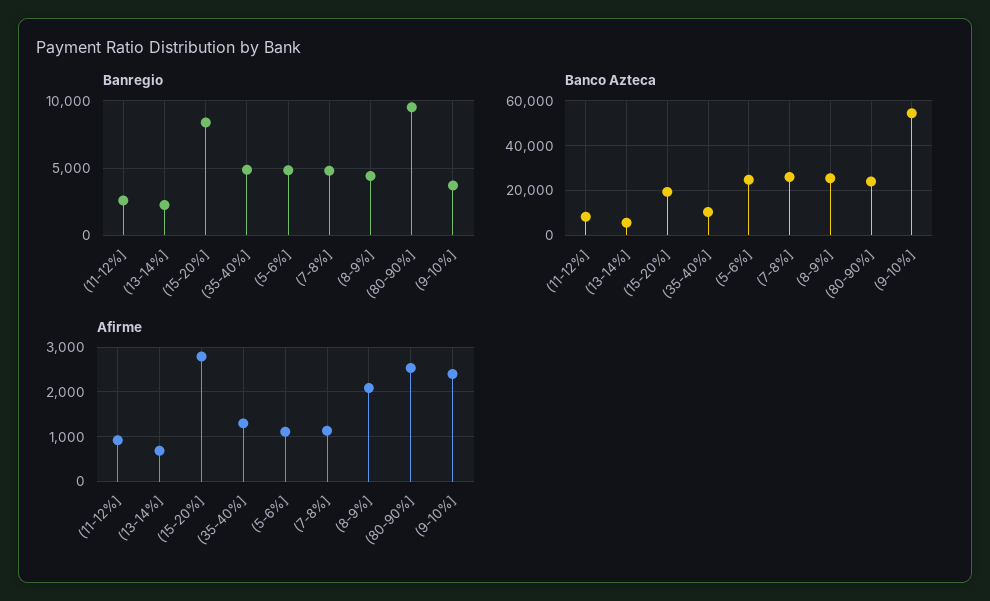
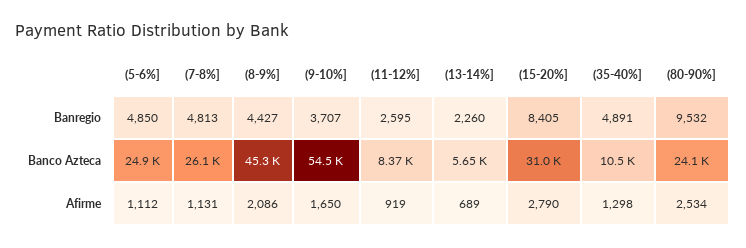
Banco Azteca, (15-20%]: 20000 -> 31000
Banco Azteca, (8-9%]: 25000 -> 45300
Afirme, (9-10%]: 2400 -> 1650

